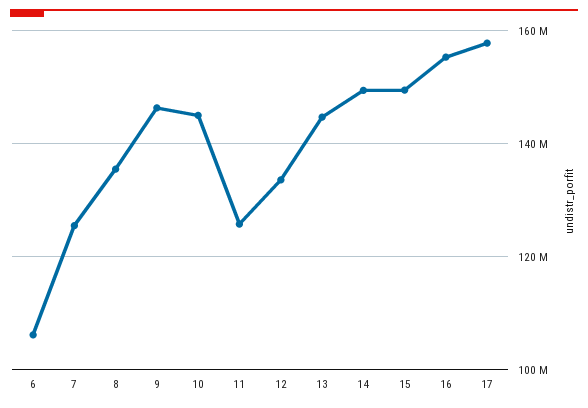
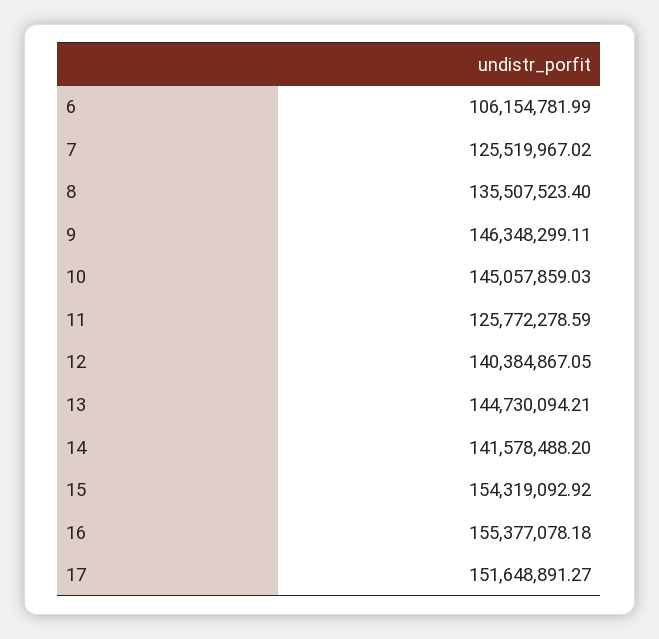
12: 134000000 -> 140384867.05
14: 150000000 -> 141578488.2
15: 150000000 -> 154319092.92
17: 158000000 -> 151648891.27

